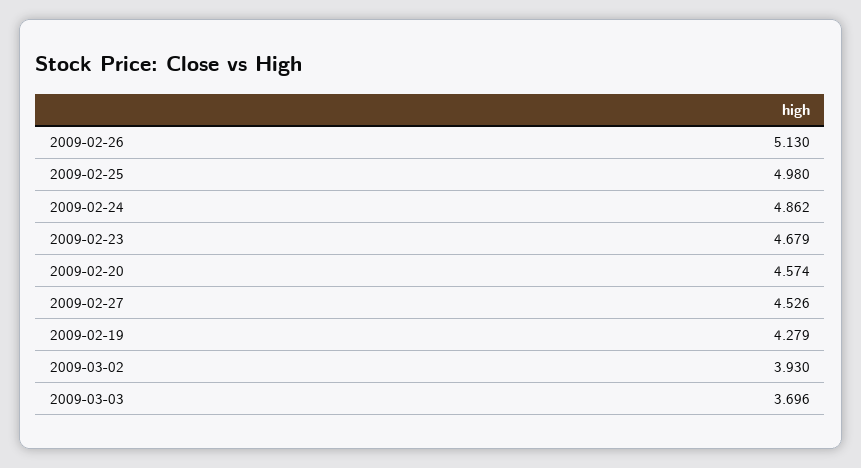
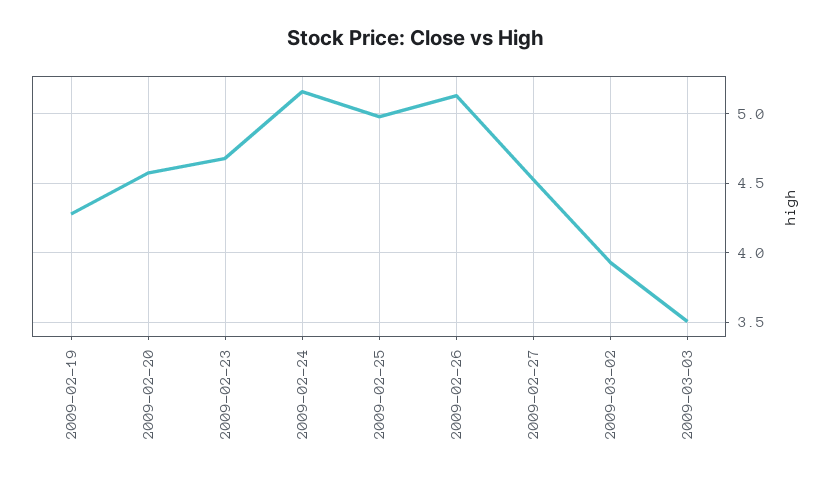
2009-02-24: 4.862 -> 5.15
2009-03-03: 3.696 -> 3.5

